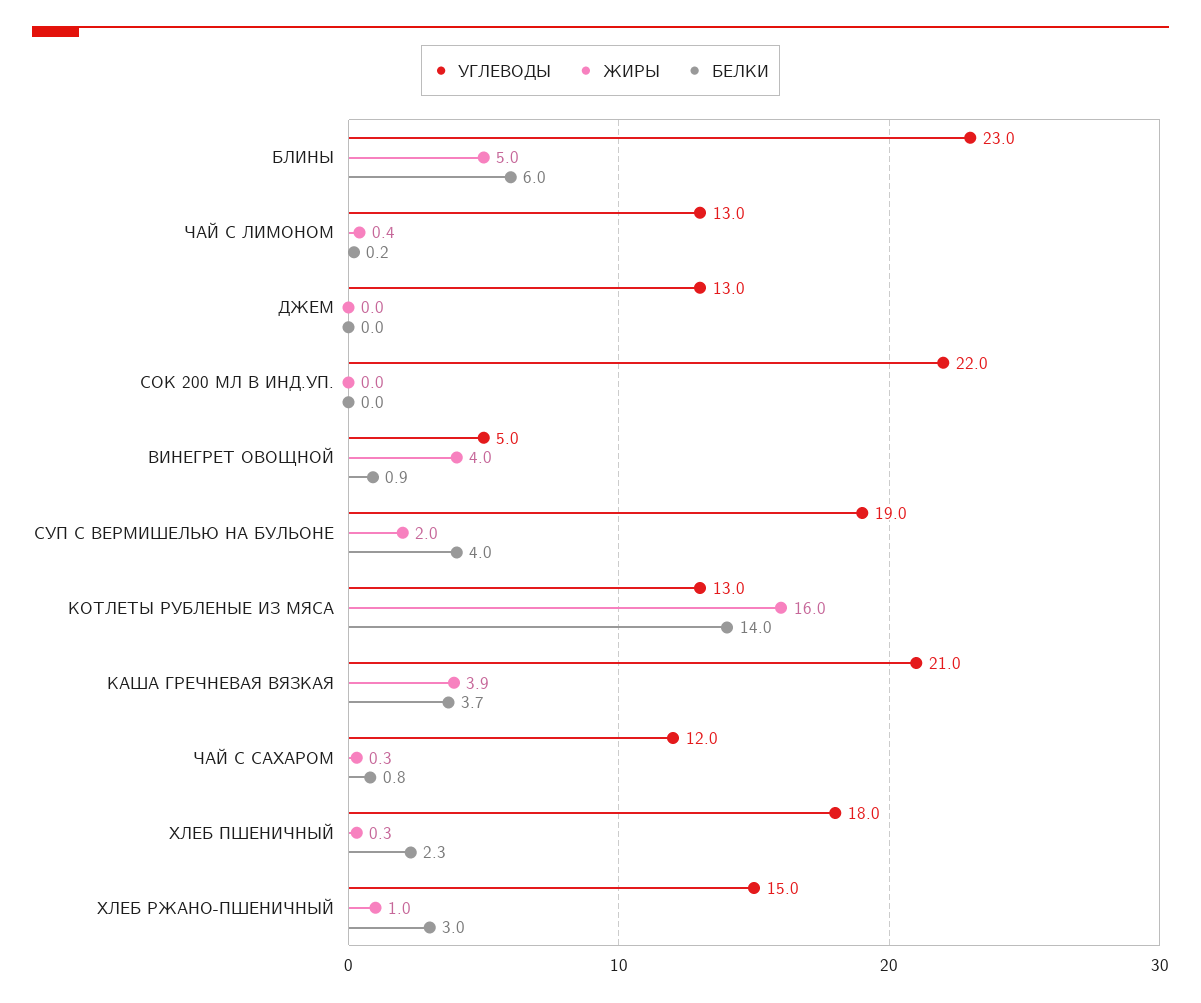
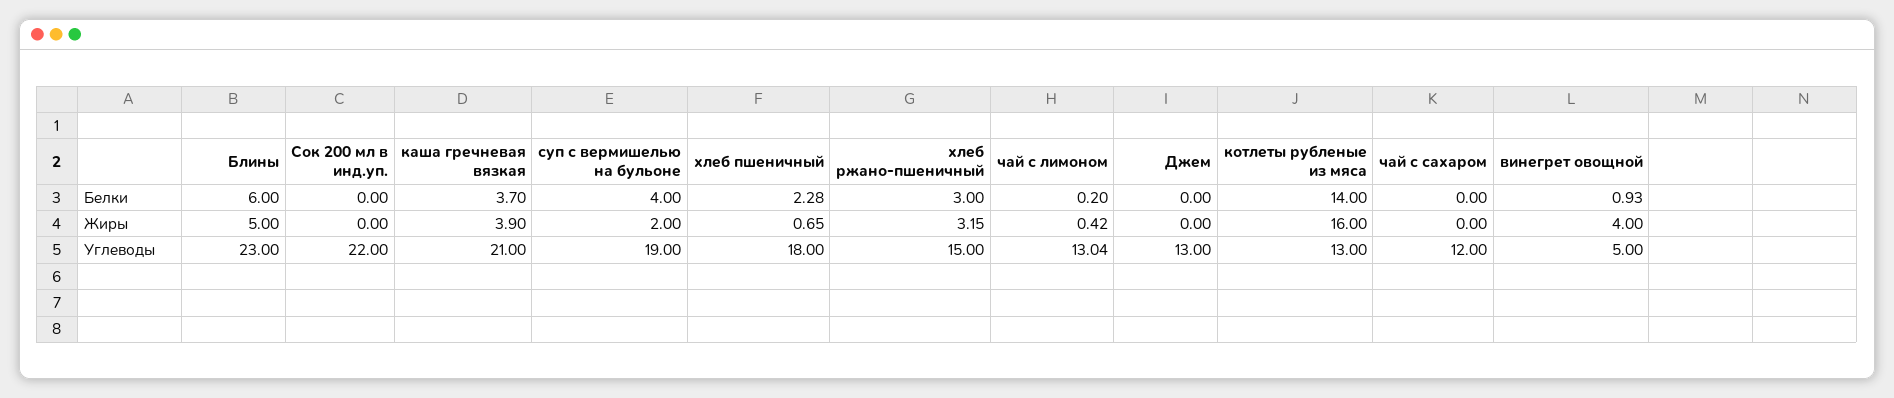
ЖИРЫ, ЧАЙ С САХАРОМ: 0.3 -> 0
БЕЛКИ, ЧАЙ С САХАРОМ: 0.8 -> 0
ЖИРЫ, ХЛЕБ ПШЕНИЧНЫЙ: 0.3 -> 0.65
ЖИРЫ, ХЛЕБ РЖАНО-ПШЕНИЧНЫЙ: 1 -> 3.15

